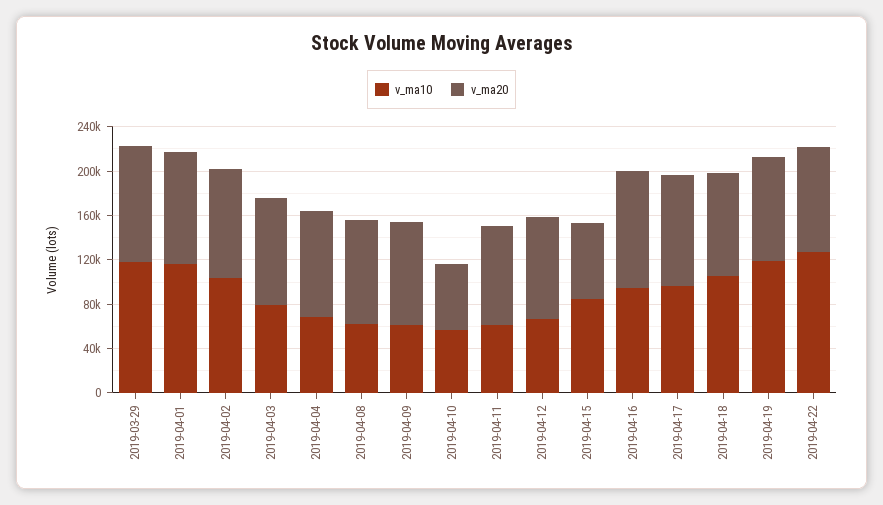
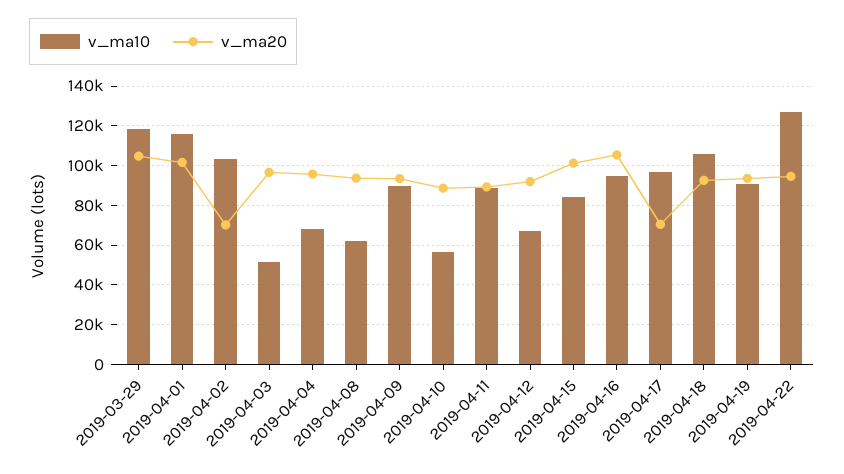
v_ma20, 2019-04-02: 100000 -> 70000
v_ma10, 2019-04-03: 80000 -> 50000
v_ma10, 2019-04-09: 60000 -> 90000
v_ma20, 2019-04-10: 60000 -> 90000
v_ma10, 2019-04-11: 60000 -> 90000
v_ma20, 2019-04-15: 70000 -> 100000
v_ma20, 2019-04-17: 100000 -> 70000
v_ma10, 2019-04-19: 120000 -> 90000

